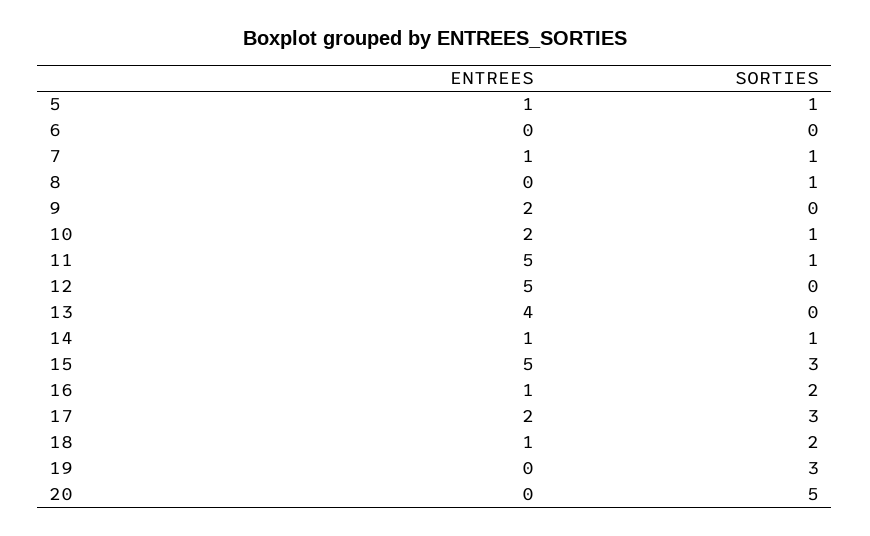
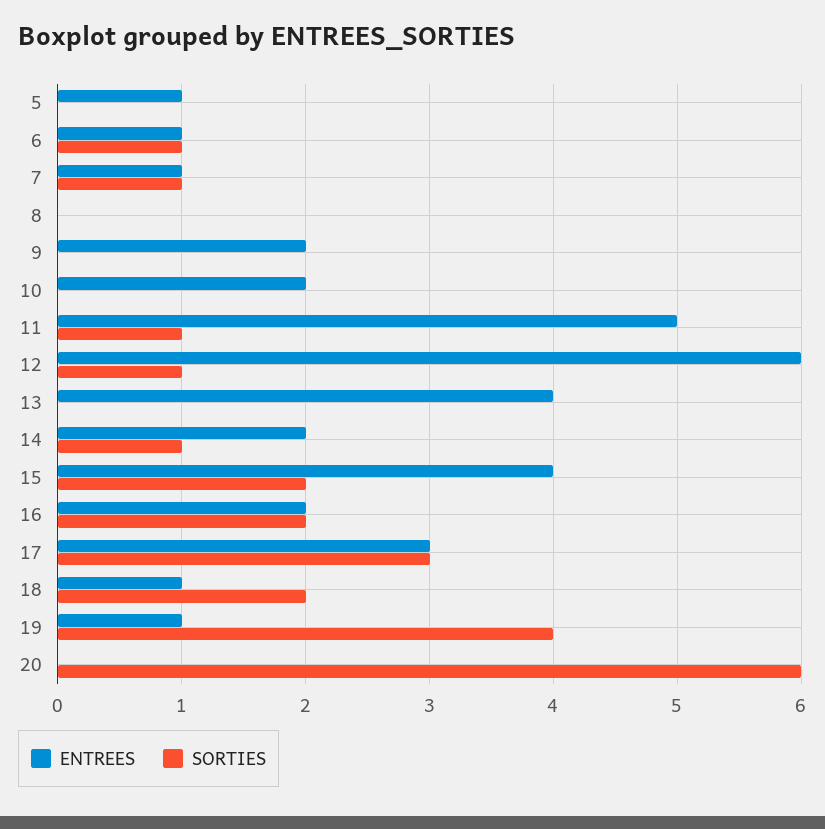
SORTIES, 5: 1 -> 0
ENTREES, 6: 0 -> 1
SORTIES, 6: 0 -> 1
SORTIES, 8: 1 -> 0
SORTIES, 10: 1 -> 0
ENTREES, 12: 5 -> 6
SORTIES, 12: 0 -> 1
ENTREES, 14: 1 -> 2
ENTREES, 15: 5 -> 4
SORTIES, 15: 3 -> 2
ENTREES, 16: 1 -> 2
ENTREES, 17: 2 -> 3
ENTREES, 19: 0 -> 1
SORTIES, 19: 3 -> 4
SORTIES, 20: 5 -> 6

